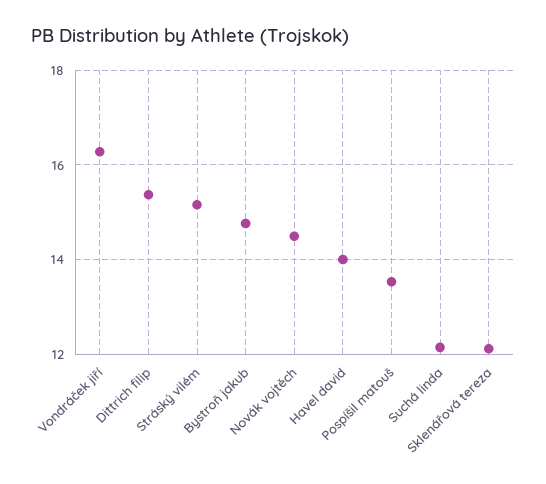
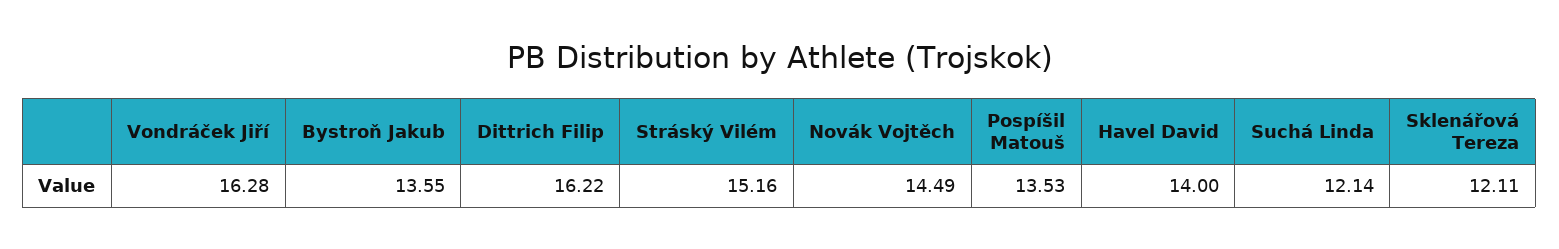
Dittrich filip: 15.4 -> 16.22
Bystroň jakub: 14.8 -> 13.55

